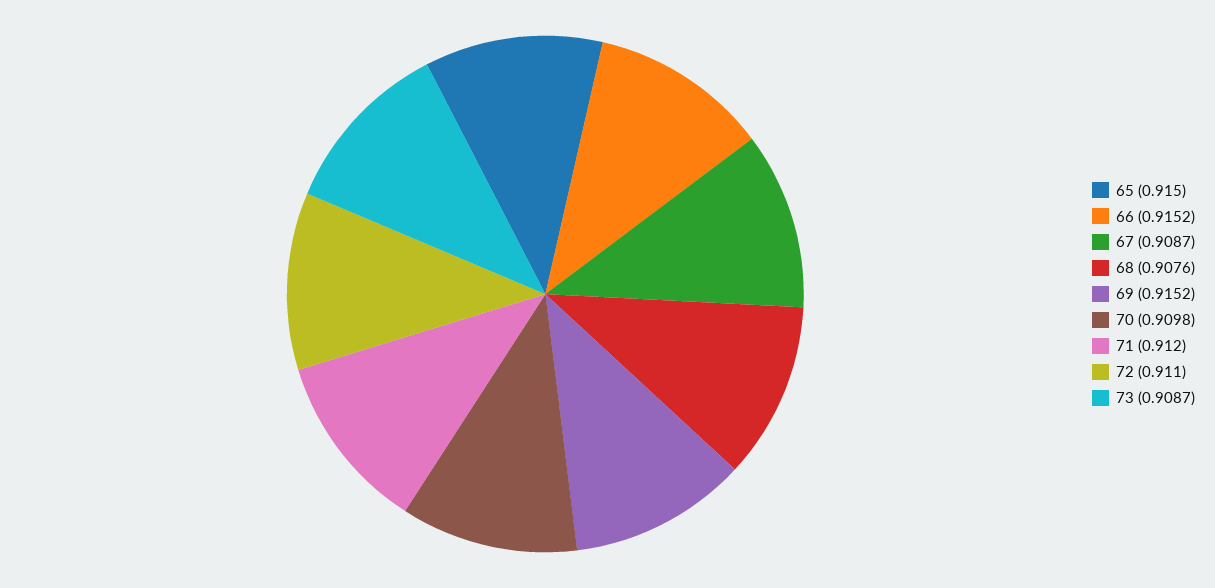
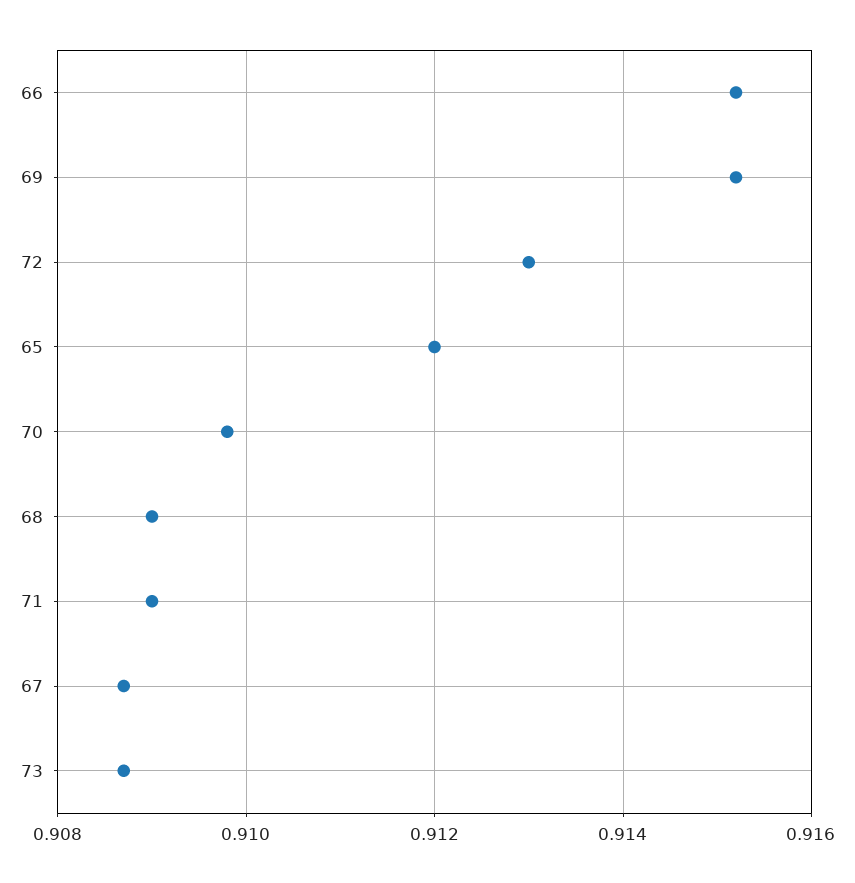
65: 0.915 -> 0.912
68: 0.9076 -> 0.909
71: 0.912 -> 0.909
72: 0.911 -> 0.913

